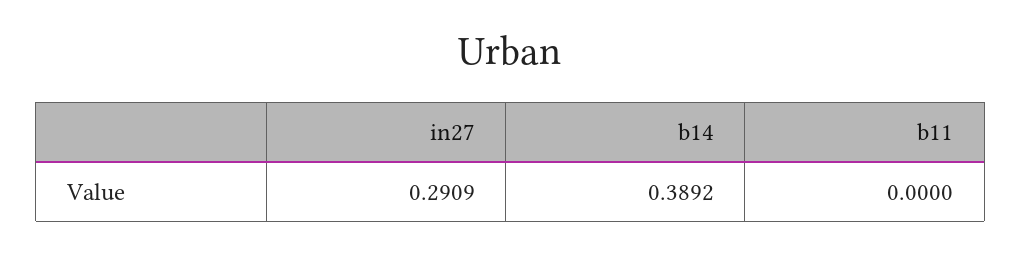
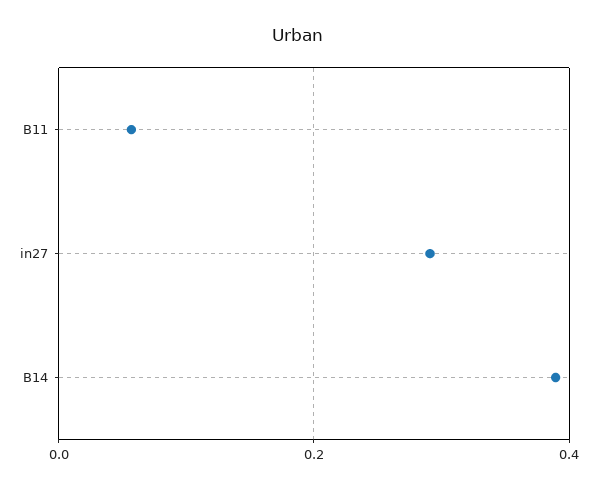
b11: 0 -> 0.06

